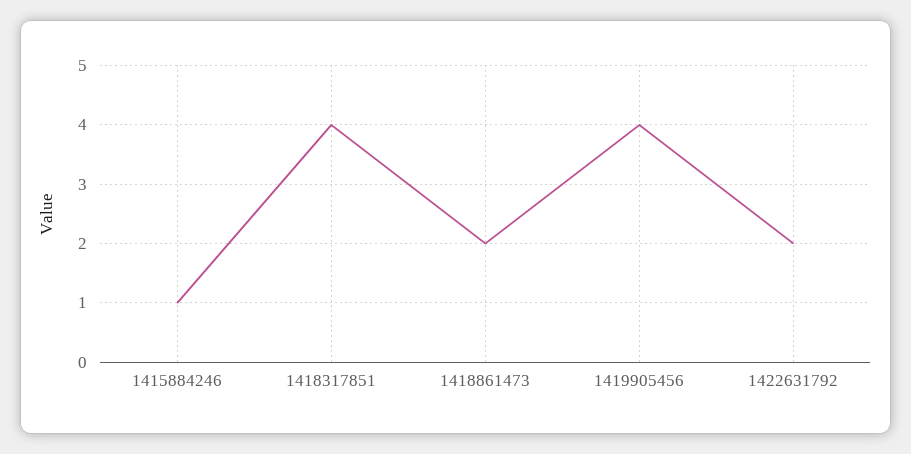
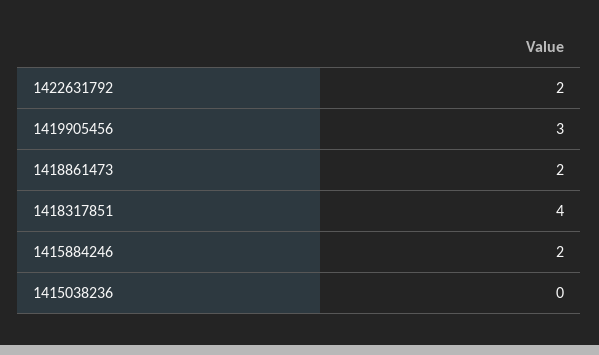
1415884246: 1 -> 2
1419905456: 4 -> 3
1415038236: none -> 0

